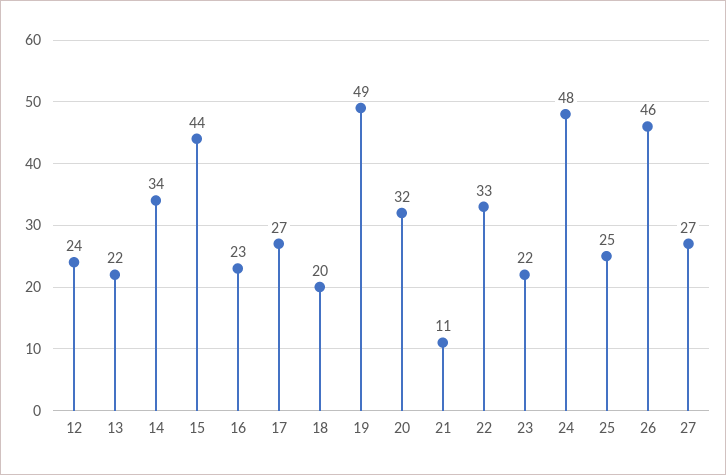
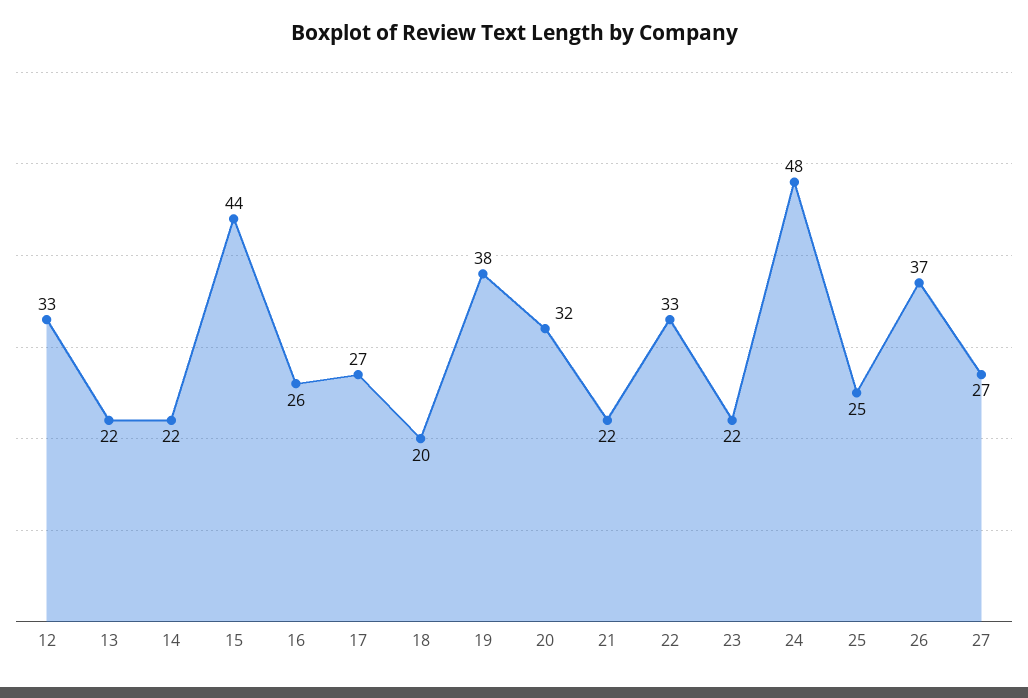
12: 24 -> 33
14: 34 -> 22
16: 23 -> 26
19: 49 -> 38
21: 11 -> 22
26: 46 -> 37

